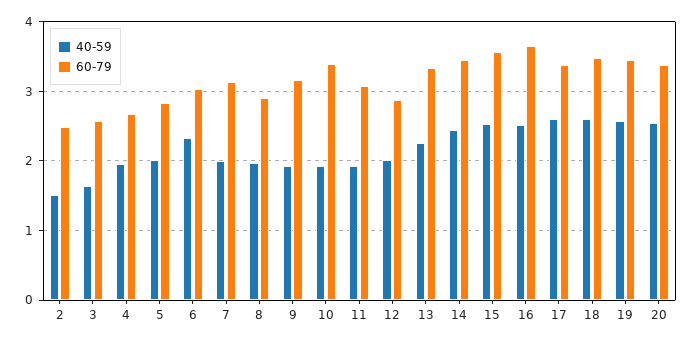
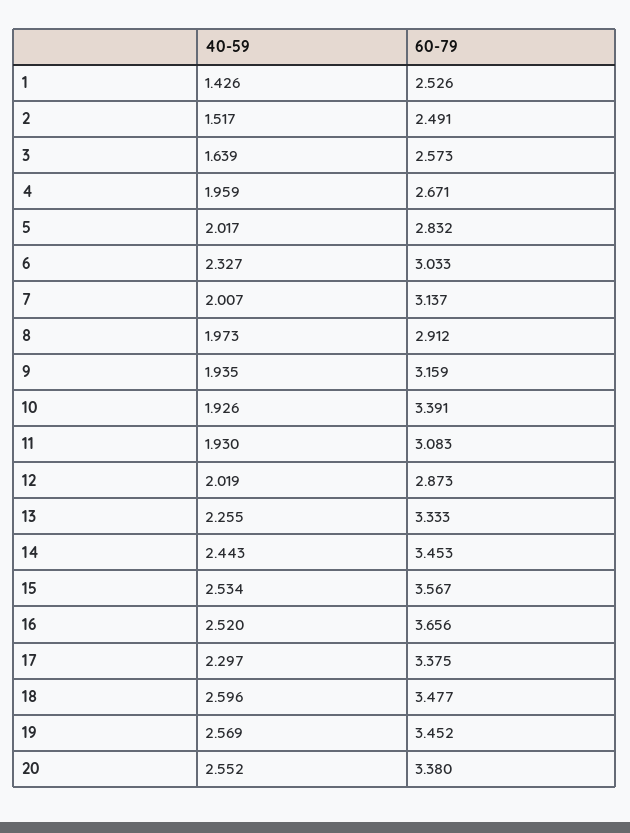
40-59, 17: 2.6 -> 2.297
40-59, 1: none -> 1.426
60-79, 1: none -> 2.526

